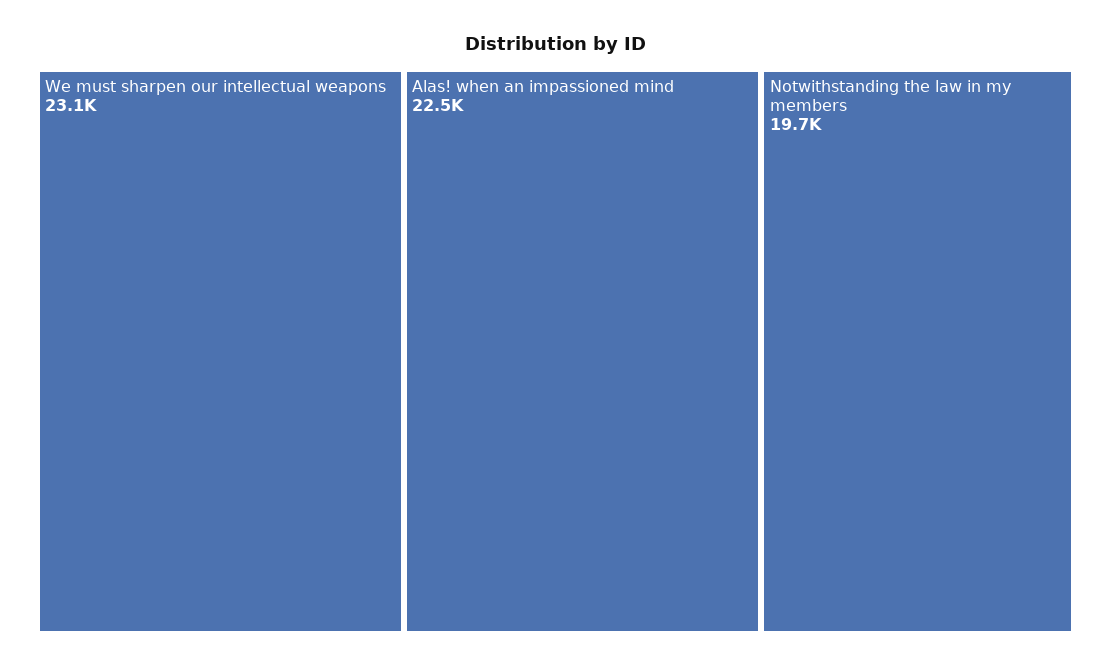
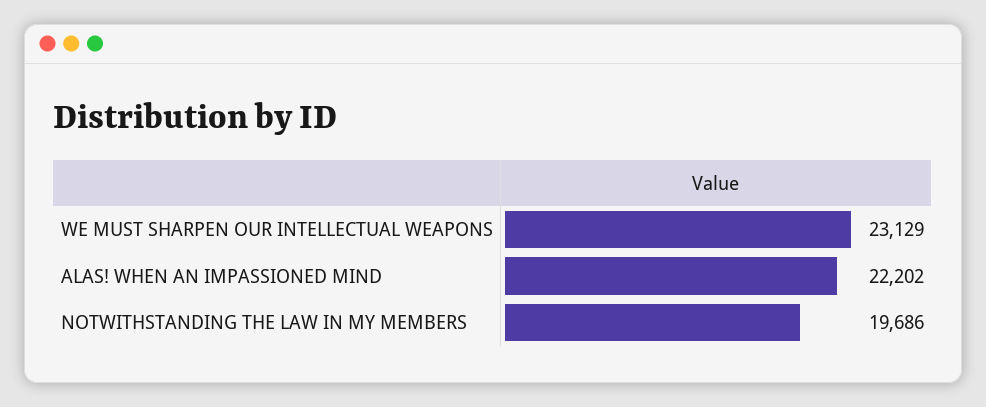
Alas! when an impassioned mind: 22500 -> 22202

